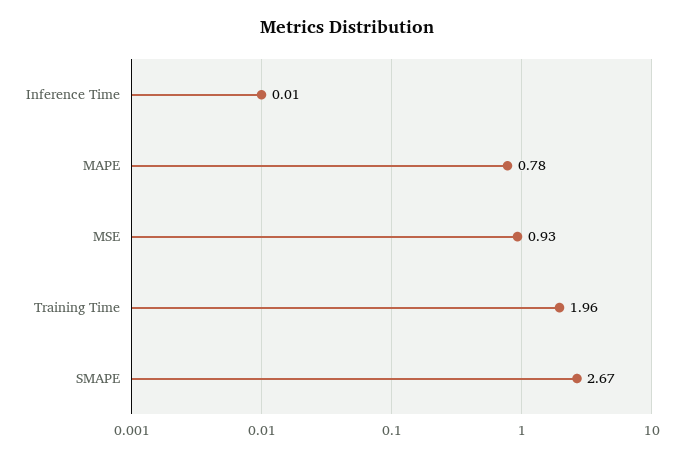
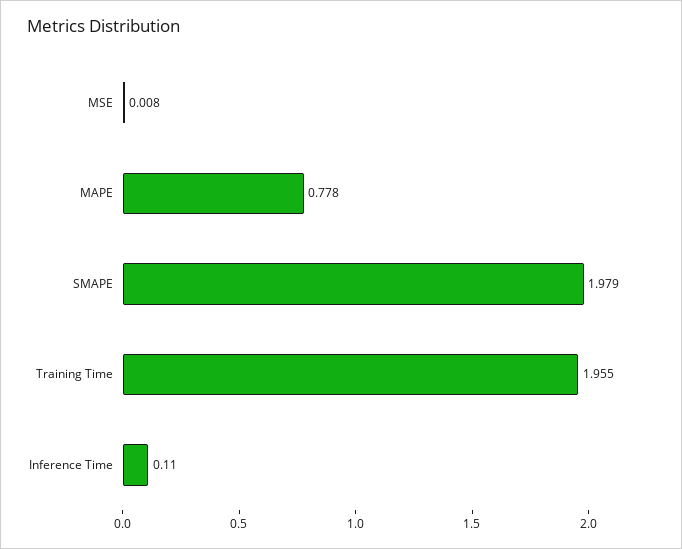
Inference Time: 0.01 -> 0.11
MSE: 0.93 -> 0.008
SMAPE: 2.67 -> 1.979

